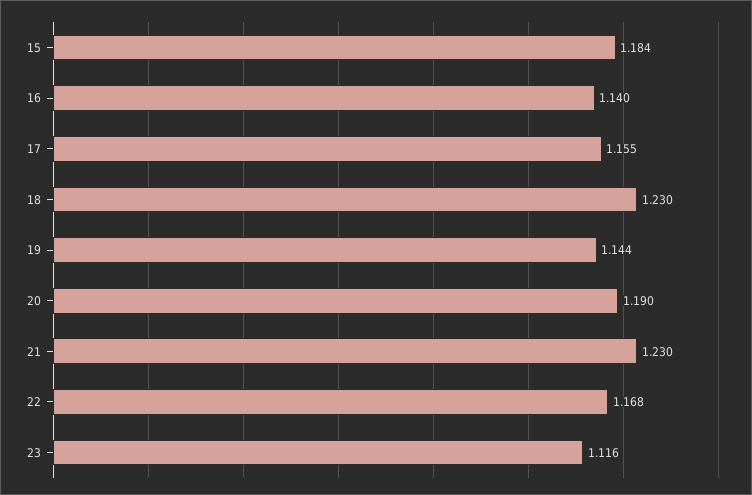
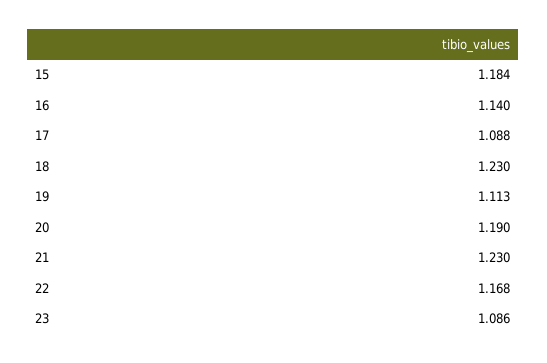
17: 1.155 -> 1.088
19: 1.144 -> 1.113
23: 1.116 -> 1.086

